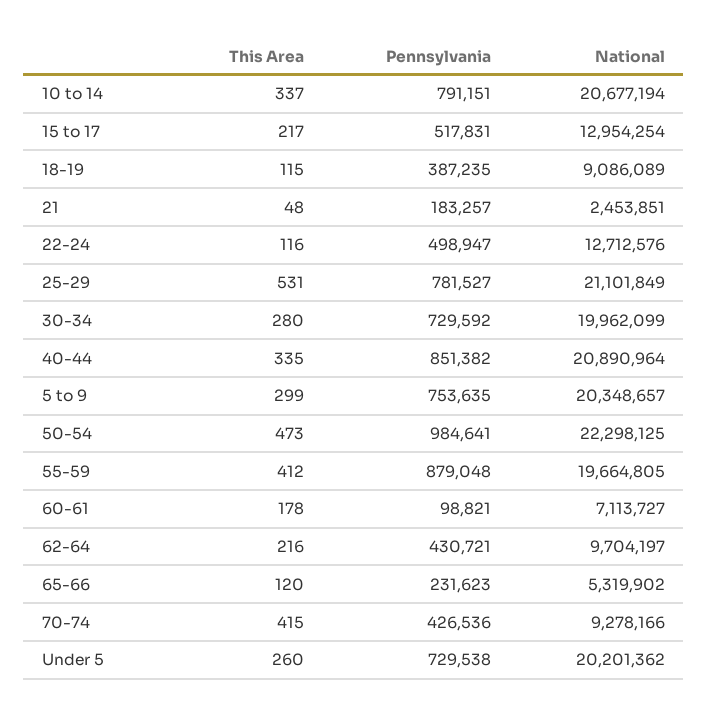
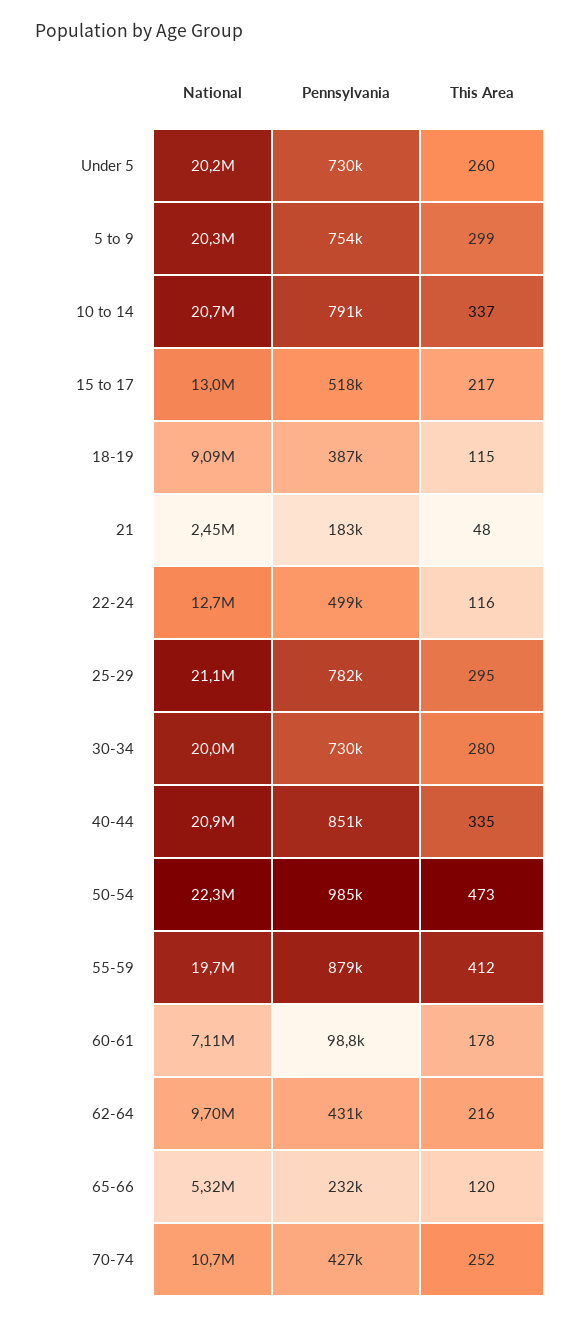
This Area, 25-29: 531 -> 295
This Area, 70-74: 415 -> 252
National, 70-74: 9278166 -> 10700000

